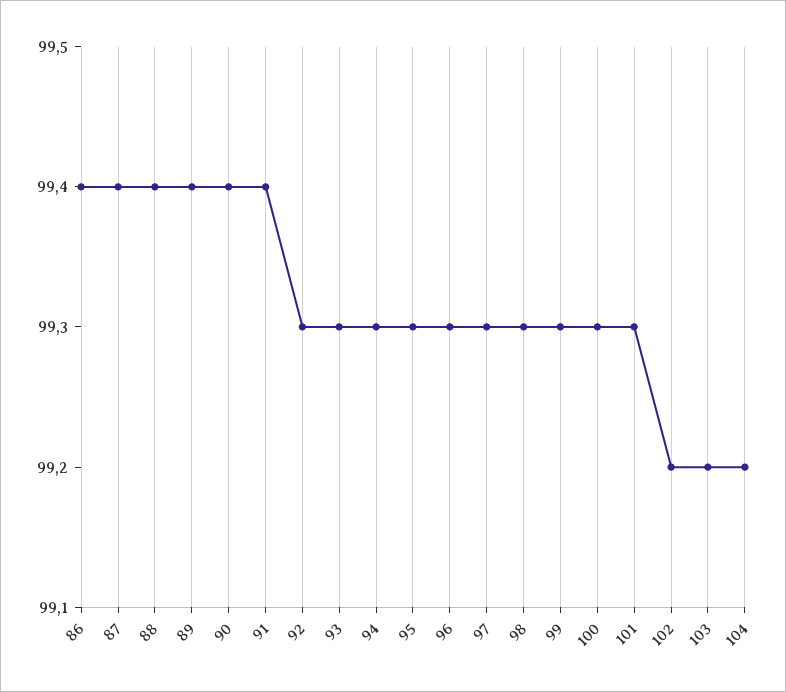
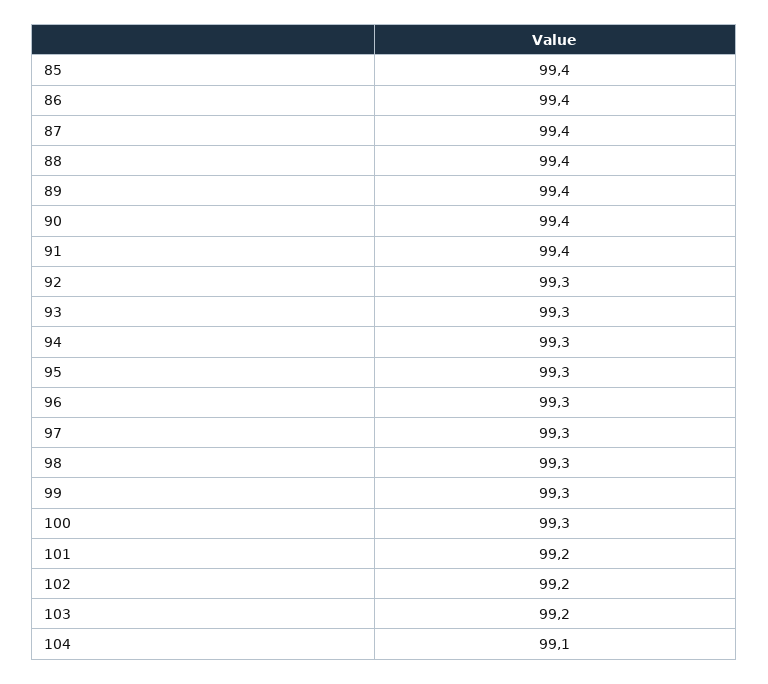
101: 99.3 -> 99.2
104: 99.2 -> 99.1
85: none -> 99.4

